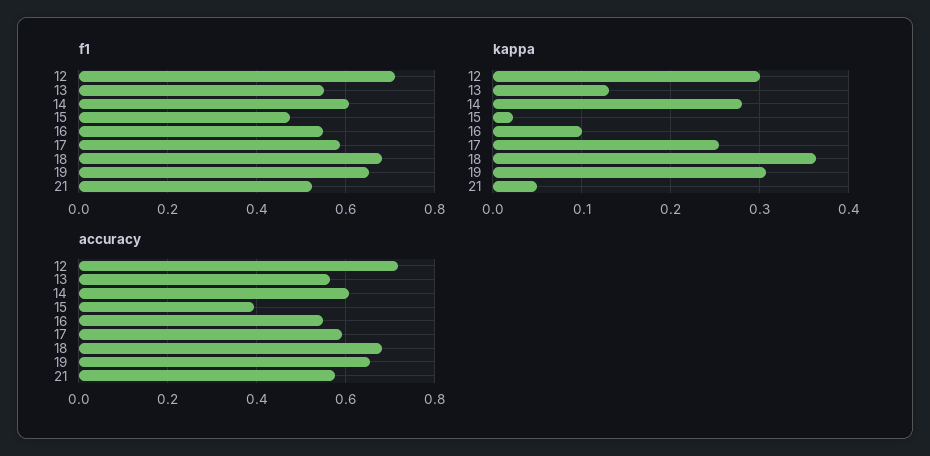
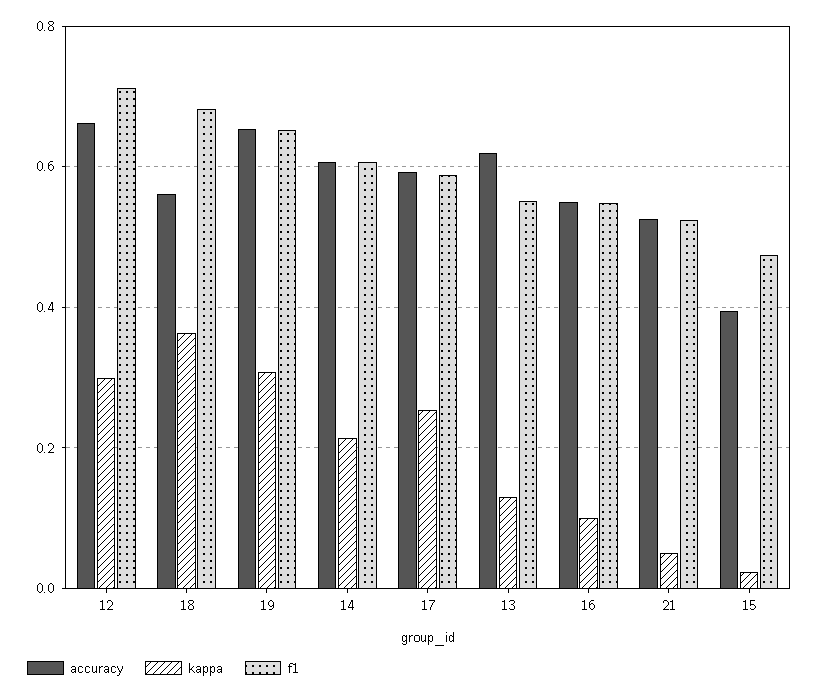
kappa, 14: 0.28 -> 0.22
accuracy, 12: 0.72 -> 0.66
accuracy, 13: 0.56 -> 0.62
accuracy, 18: 0.68 -> 0.56
accuracy, 21: 0.58 -> 0.52

